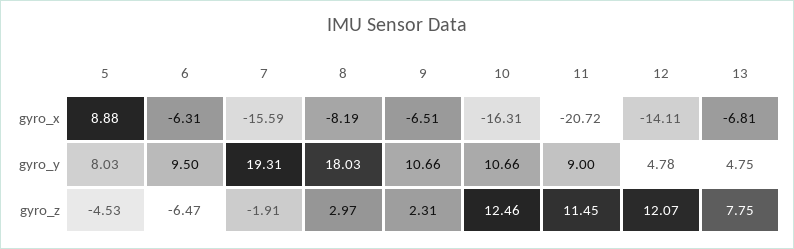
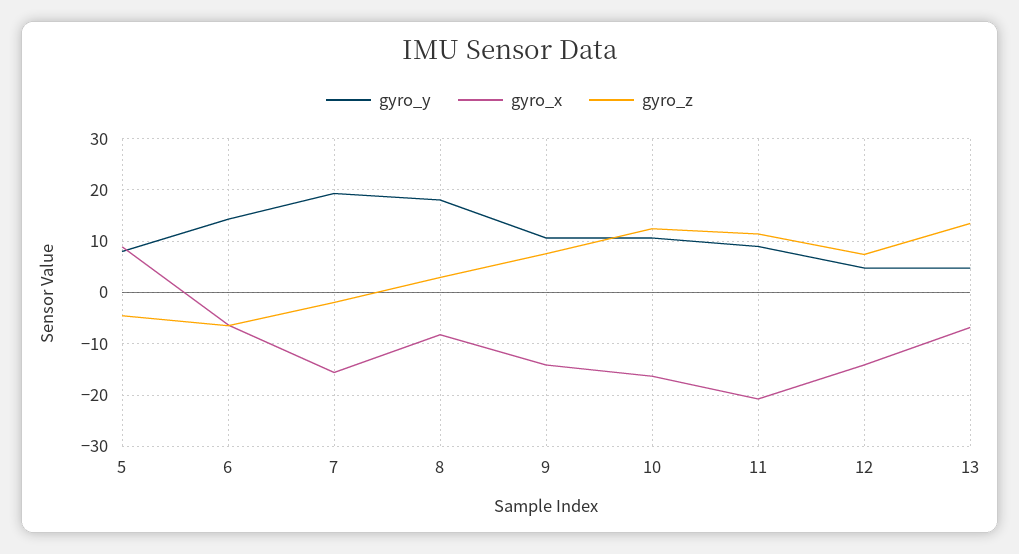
gyro_x, 9: -6.51 -> -14
gyro_y, 6: 9.5 -> 14
gyro_z, 9: 2.31 -> 8
gyro_z, 12: 12.07 -> 8
gyro_z, 13: 7.75 -> 14

